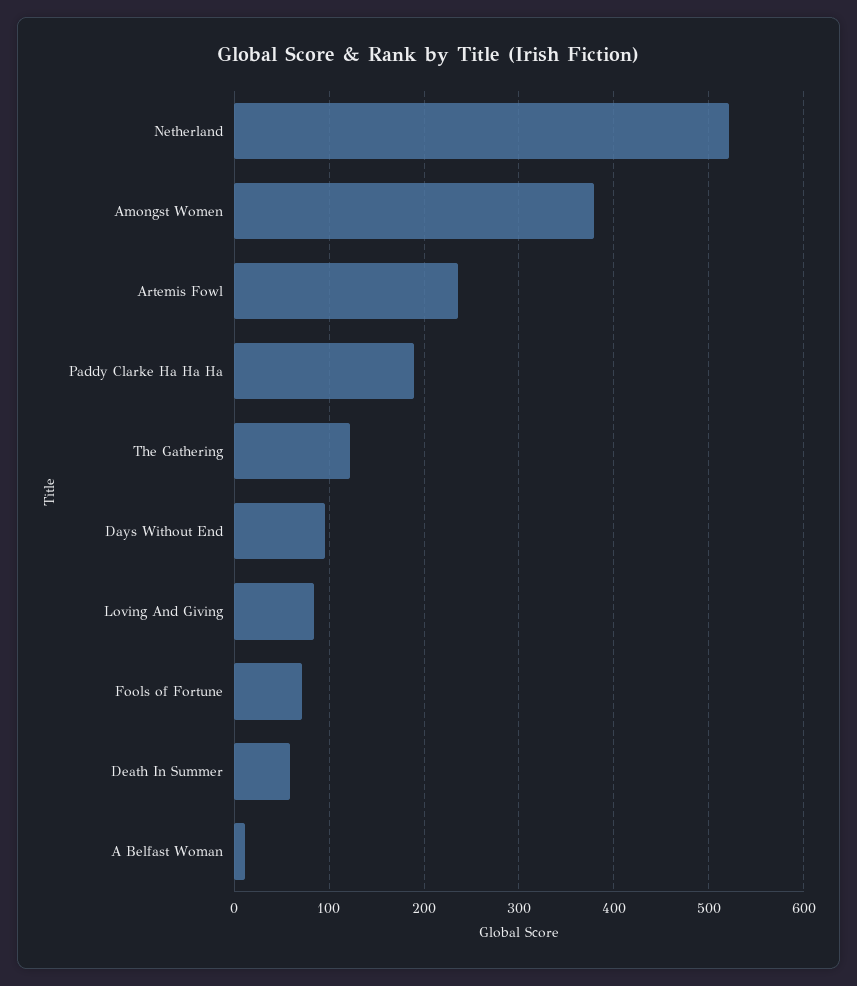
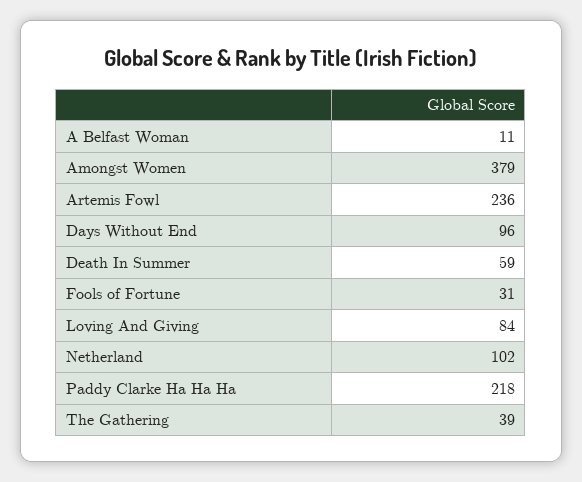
Netherland: 520 -> 102
Paddy Clarke Ha Ha Ha: 190 -> 218
The Gathering: 120 -> 39
Fools of Fortune: 70 -> 31

